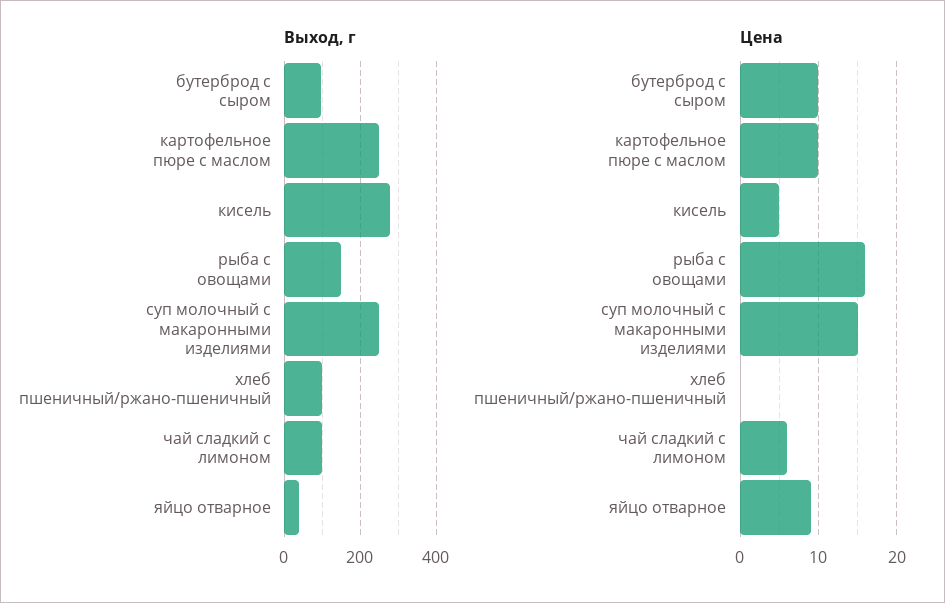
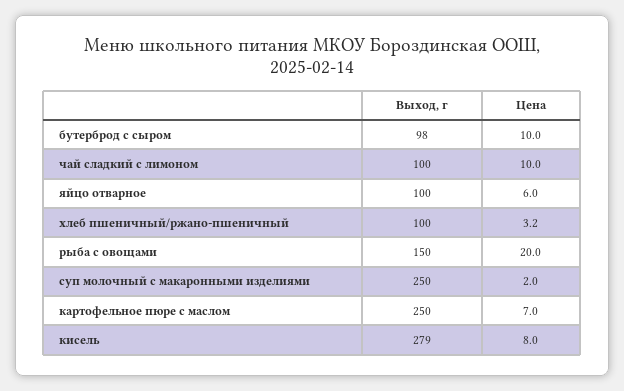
Выход, г, яйцо отварное: 40 -> 100
Цена, картофельное пюре с маслом: 10 -> 7
Цена, кисель: 5 -> 8
Цена, рыба с овощами: 16 -> 20
Цена, суп молочный с макаронными изделиями: 15 -> 2
Цена, хлеб пшеничный/ржано-пшеничный: 0 -> 3.2
Цена, чай сладкий с лимоном: 6 -> 10
Цена, яйцо отварное: 9 -> 6

